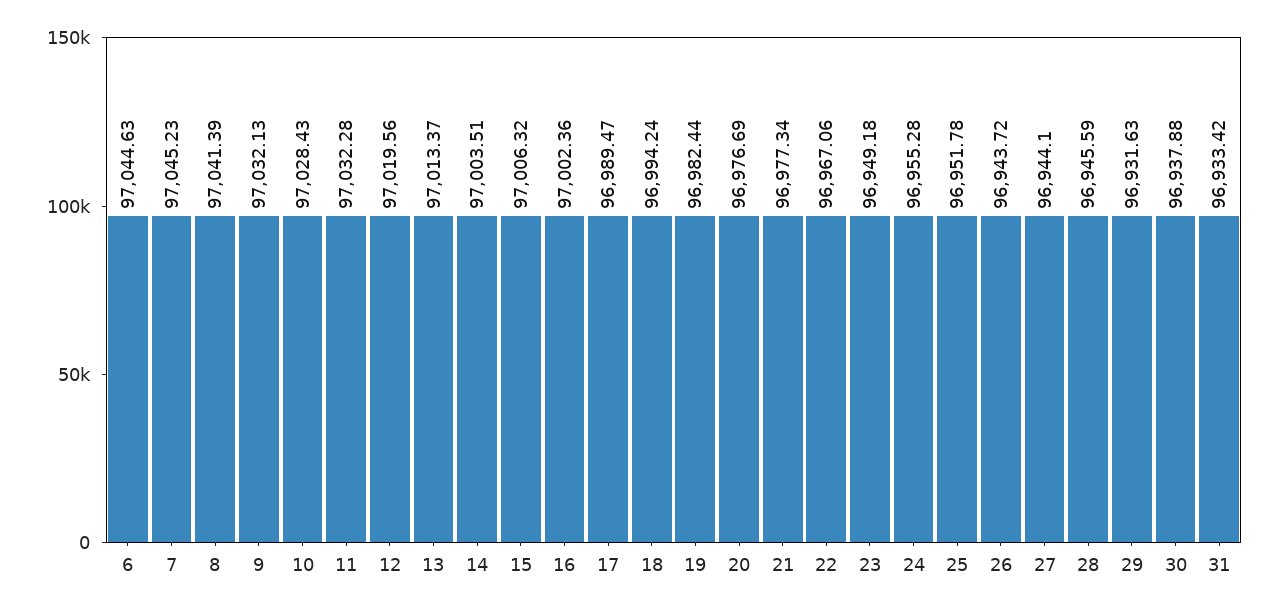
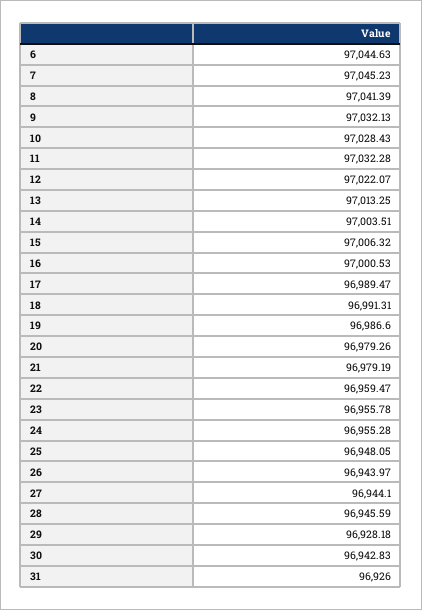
12: 97019.56 -> 97022.07
13: 97013.37 -> 97013.25
16: 97002.36 -> 97000.53
18: 96994.24 -> 96991.31
19: 96982.44 -> 96986.6
20: 96976.69 -> 96979.26
21: 96977.34 -> 96979.19
22: 96967.06 -> 96959.47
23: 96949.18 -> 96955.78
25: 96951.78 -> 96948.05
26: 96943.72 -> 96943.97
29: 96931.63 -> 96928.18
30: 96937.88 -> 96942.83
31: 96933.42 -> 96926

